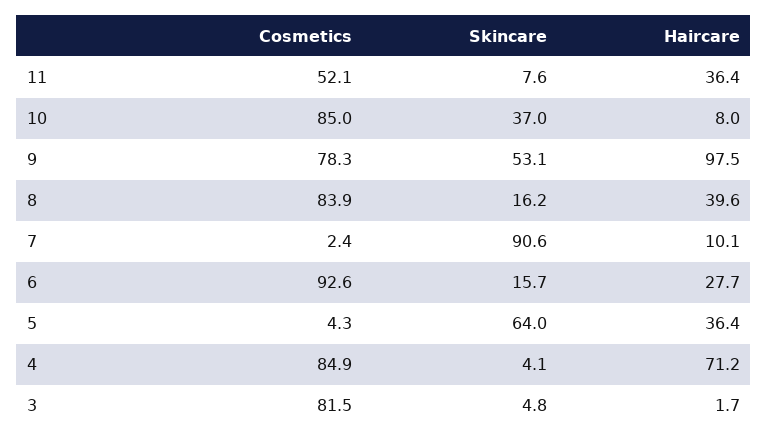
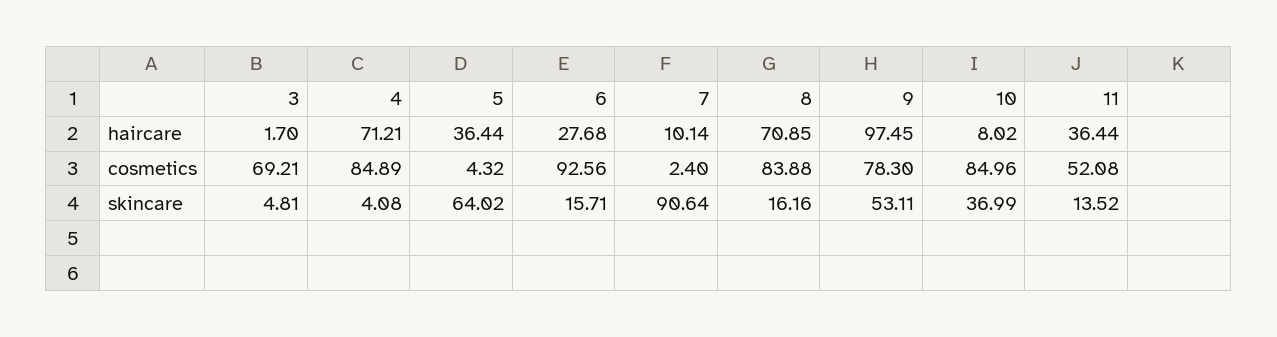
Skincare, 11: 7.6 -> 13.52
Haircare, 8: 39.6 -> 70.85
Cosmetics, 3: 81.5 -> 69.21

